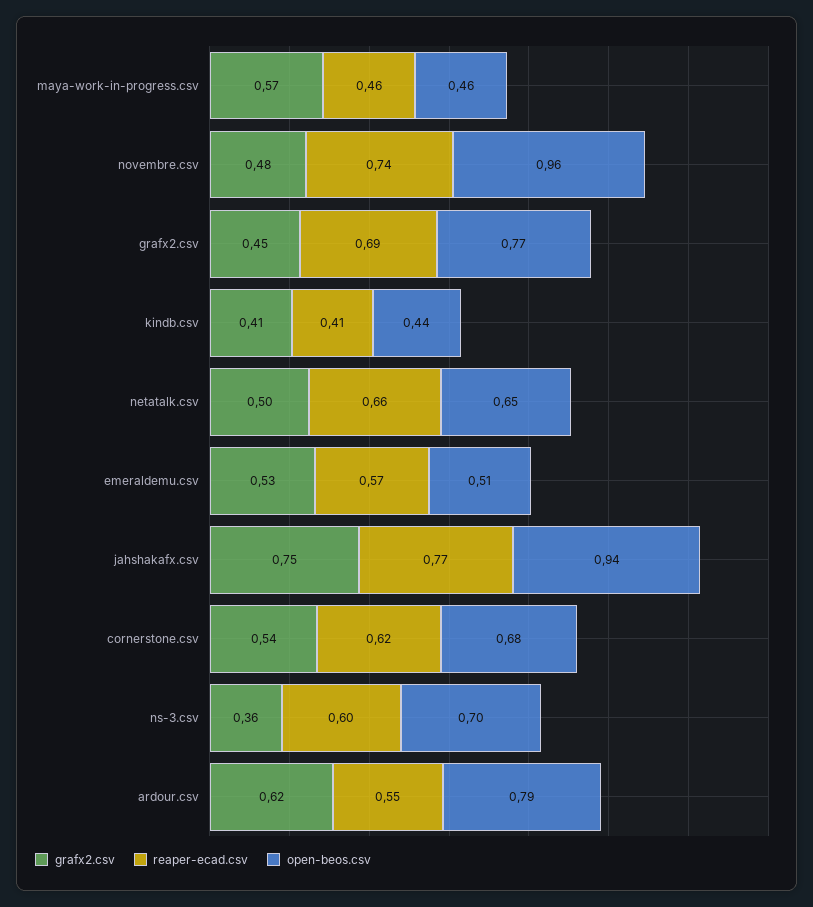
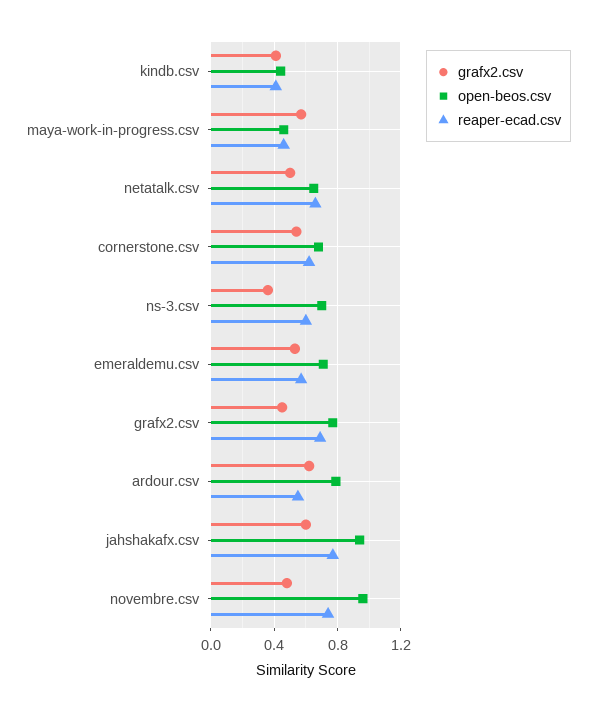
open-beos.csv, emeraldemu.csv: 0.51 -> 0.7
grafx2.csv, jahshakafx.csv: 0.75 -> 0.6

